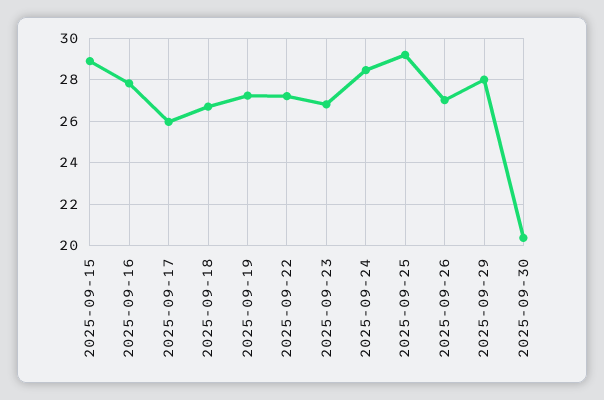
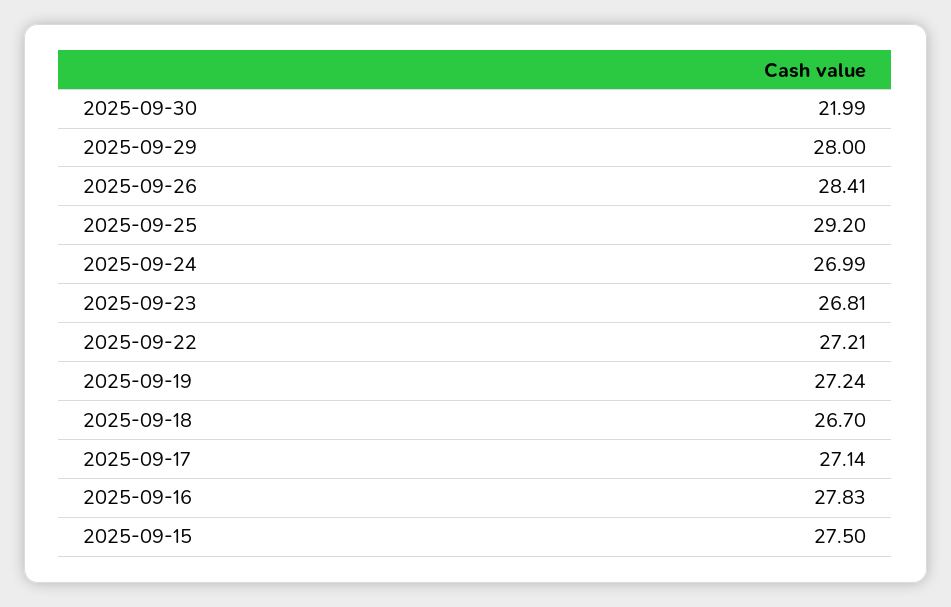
2025-09-15: 29 -> 27.5
2025-09-17: 26 -> 27.14
2025-09-24: 28.5 -> 26.99
2025-09-26: 27 -> 28.41
2025-09-30: 20.5 -> 21.99

